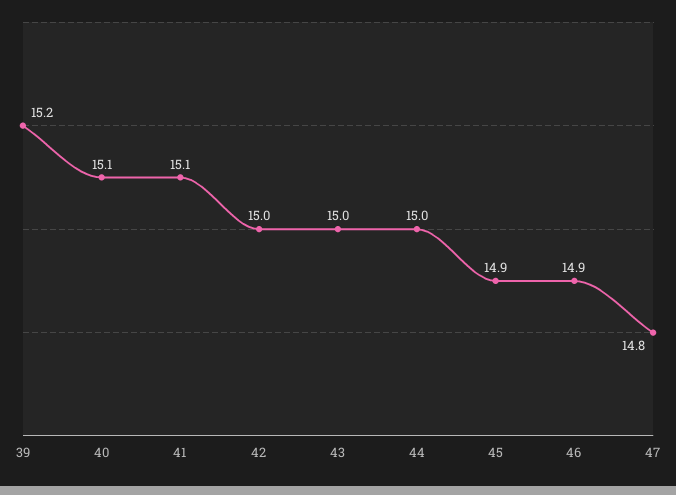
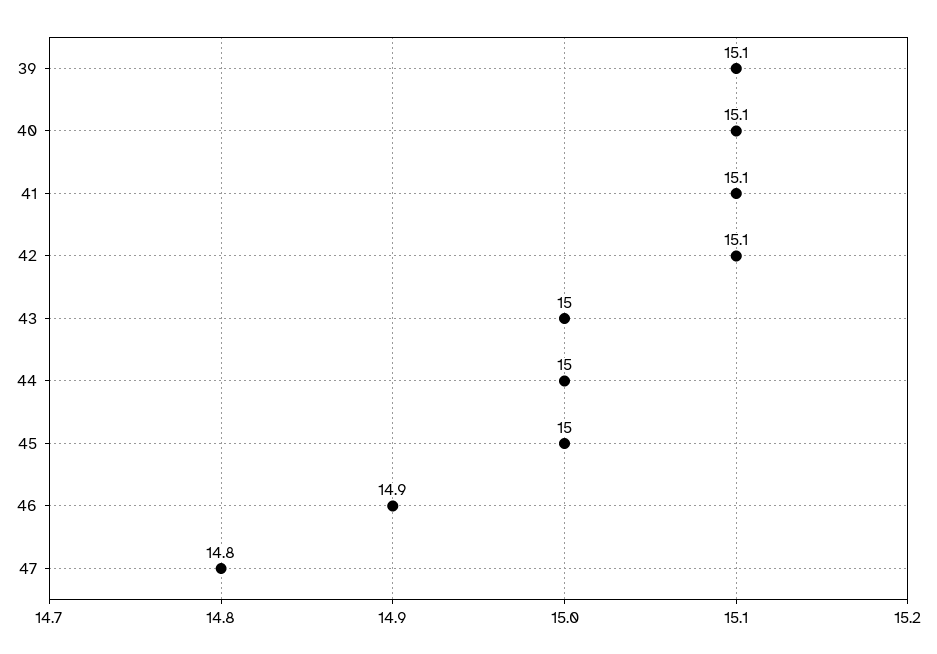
39: 15.2 -> 15.1
42: 15 -> 15.1
45: 14.9 -> 15

